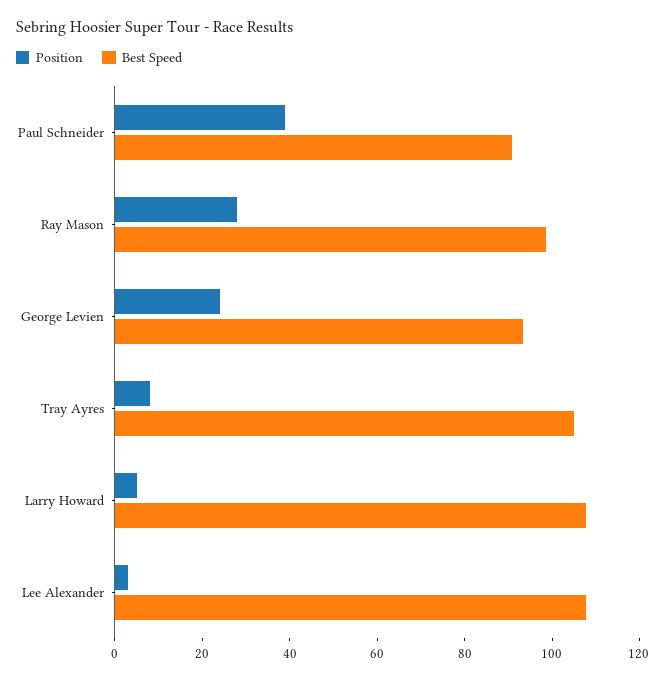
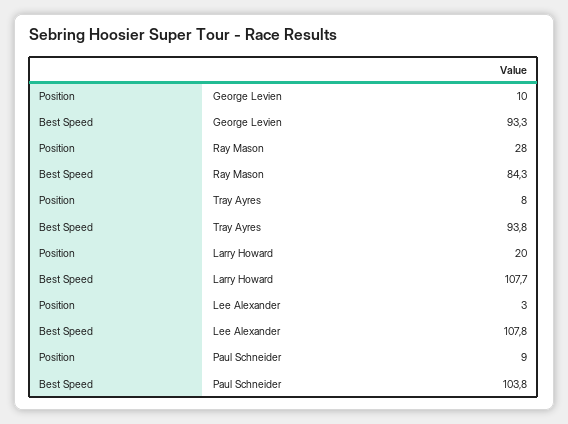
Position, Paul Schneider: 40 -> 9
Best Speed, Paul Schneider: 90 -> 103.8
Best Speed, Ray Mason: 100 -> 84.3
Position, George Levien: 25 -> 10
Best Speed, Tray Ayres: 105 -> 93.8
Position, Larry Howard: 5 -> 20

